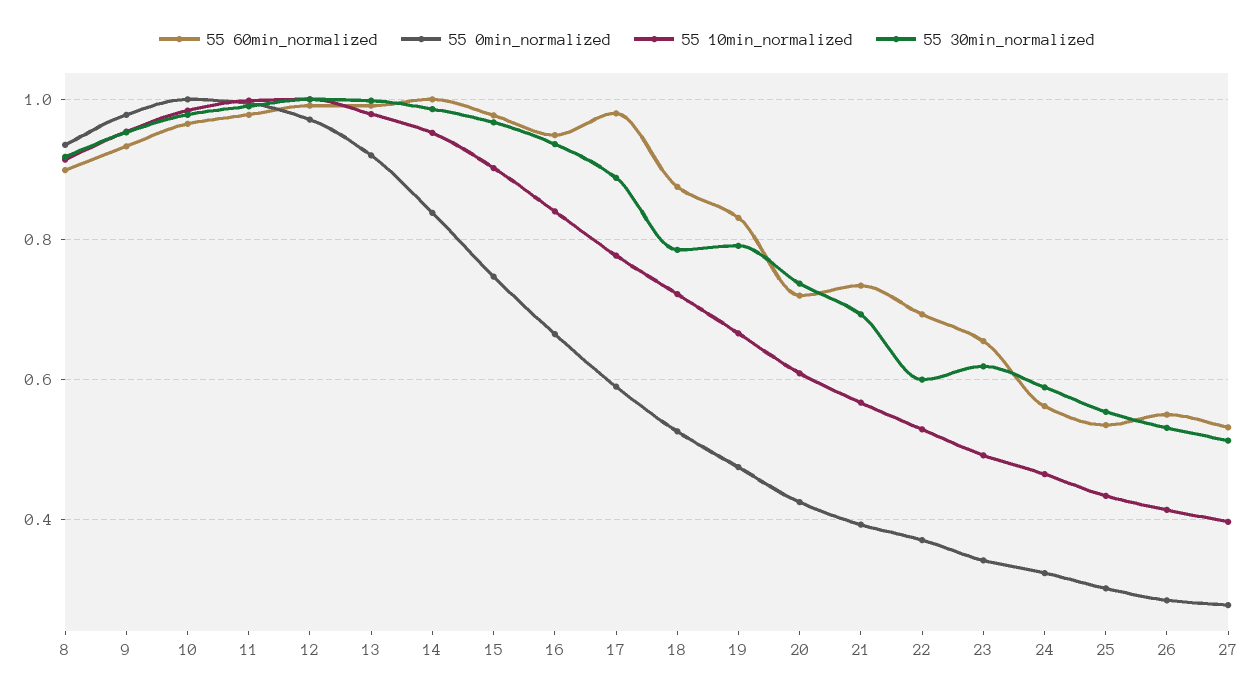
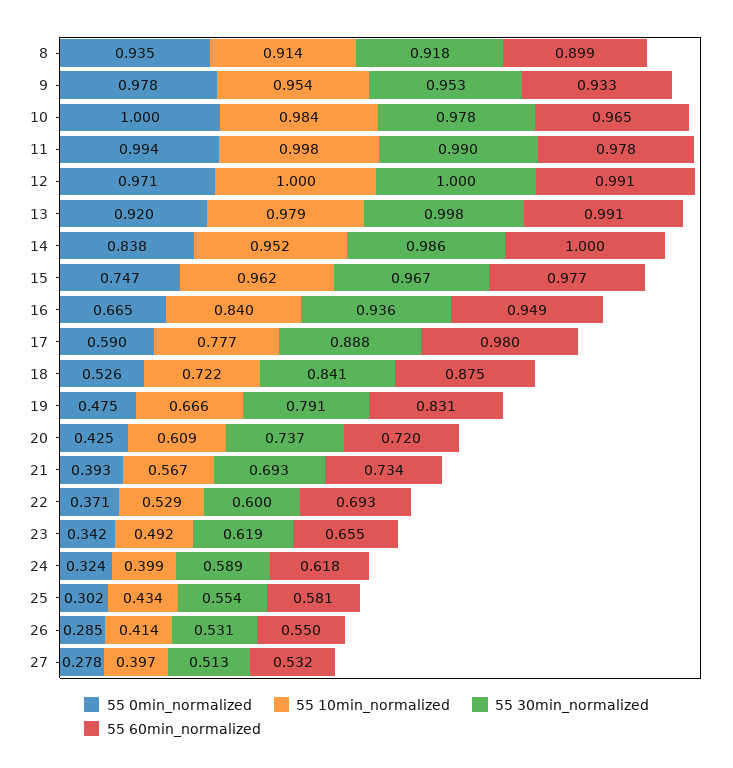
55 10min_normalized, 15: 0.9 -> 0.962
55 30min_normalized, 18: 0.78 -> 0.841
55 60min_normalized, 24: 0.56 -> 0.618
55 10min_normalized, 24: 0.46 -> 0.399
55 60min_normalized, 25: 0.54 -> 0.581

